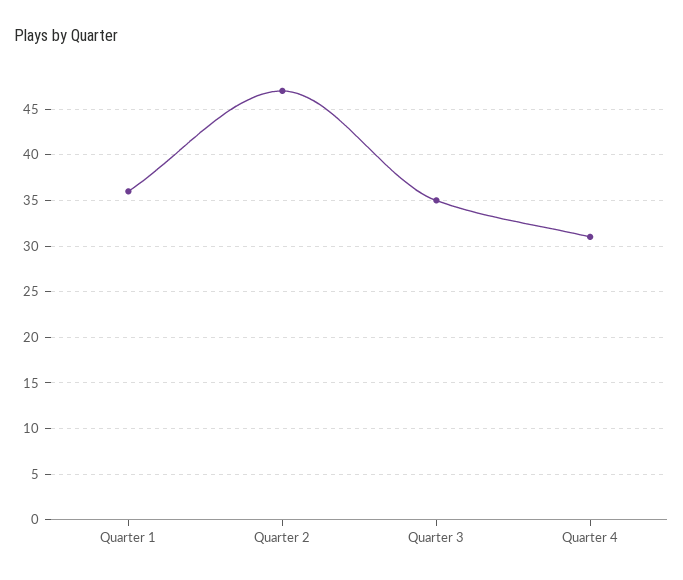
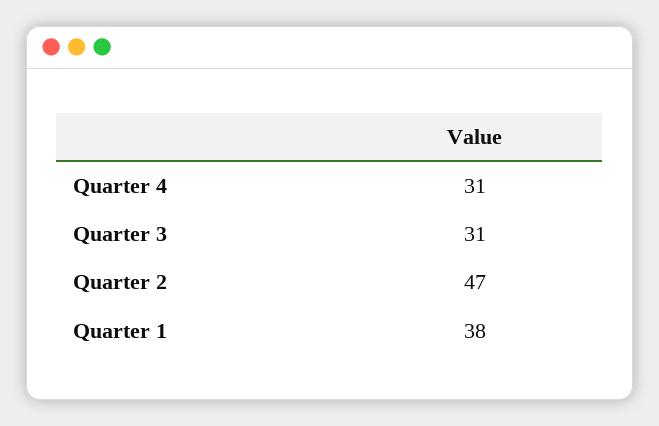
Quarter 1: 36 -> 38
Quarter 3: 35 -> 31

